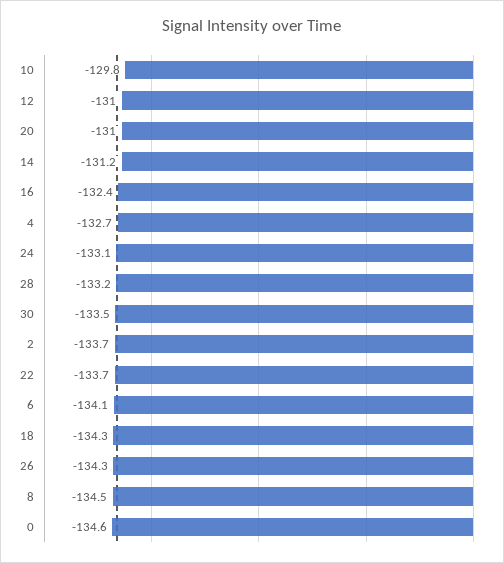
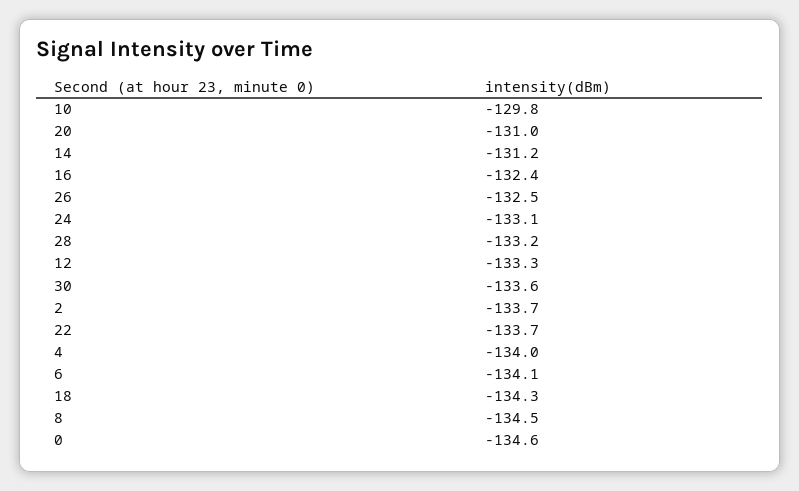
12: -131 -> -133.3
4: -132.7 -> -134
30: -133.5 -> -133.6
26: -134.3 -> -132.5

